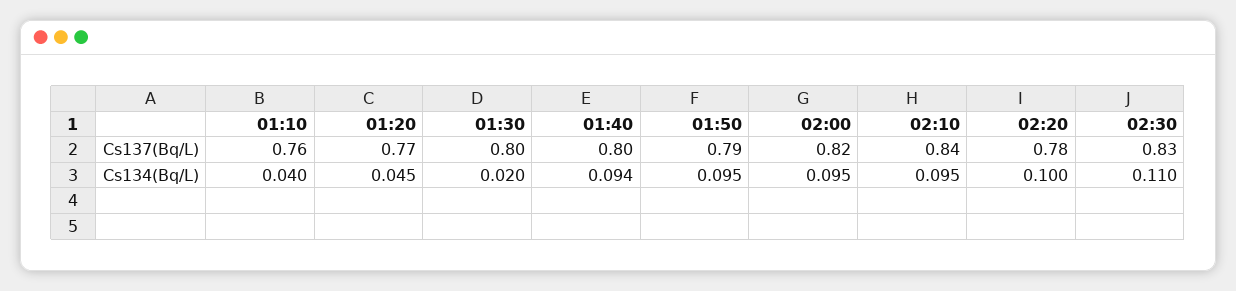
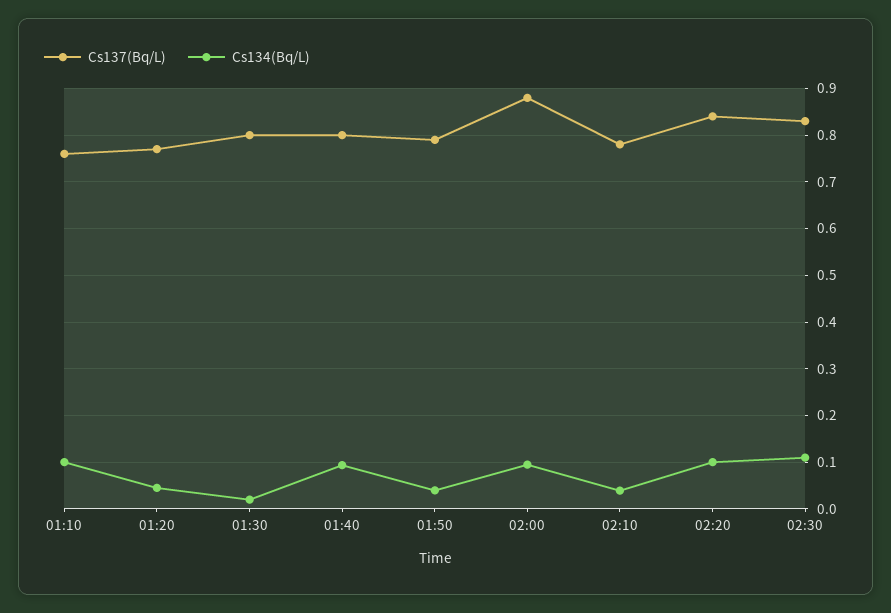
Cs137(Bq/L), 02:00: 0.82 -> 0.88
Cs137(Bq/L), 02:10: 0.84 -> 0.78
Cs137(Bq/L), 02:20: 0.78 -> 0.84
Cs134(Bq/L), 01:10: 0.04 -> 0.1
Cs134(Bq/L), 01:50: 0.095 -> 0.04
Cs134(Bq/L), 02:10: 0.095 -> 0.04

